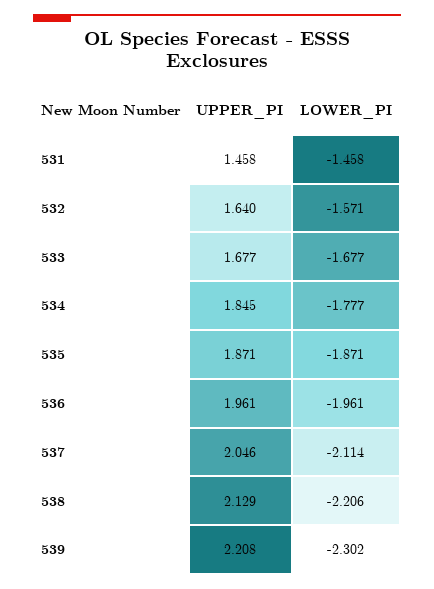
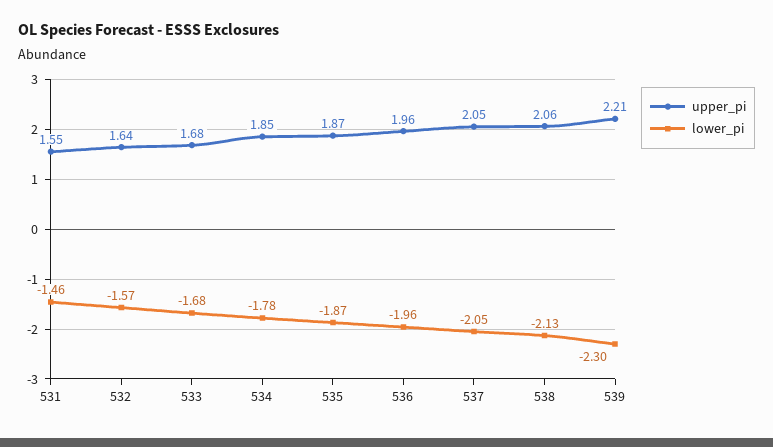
UPPER_PI, 531: 1.458 -> 1.55
LOWER_PI, 537: -2.114 -> -2.05
UPPER_PI, 538: 2.129 -> 2.06
LOWER_PI, 538: -2.206 -> -2.13

